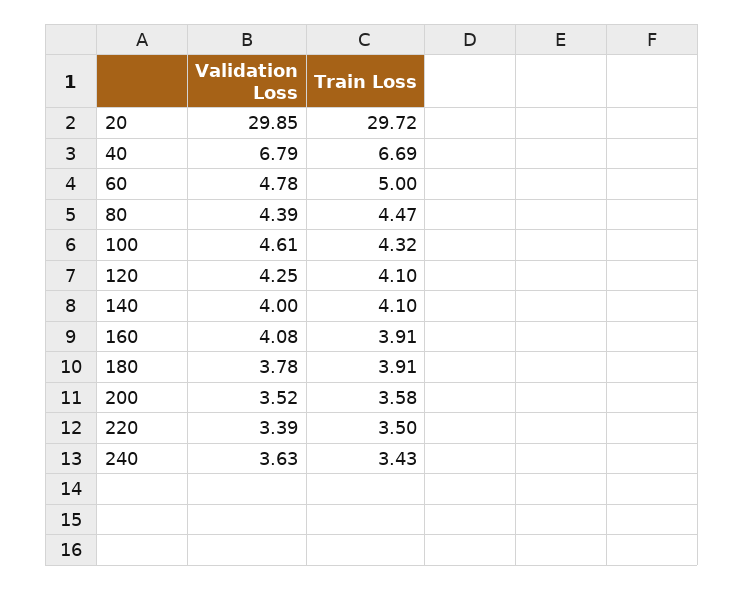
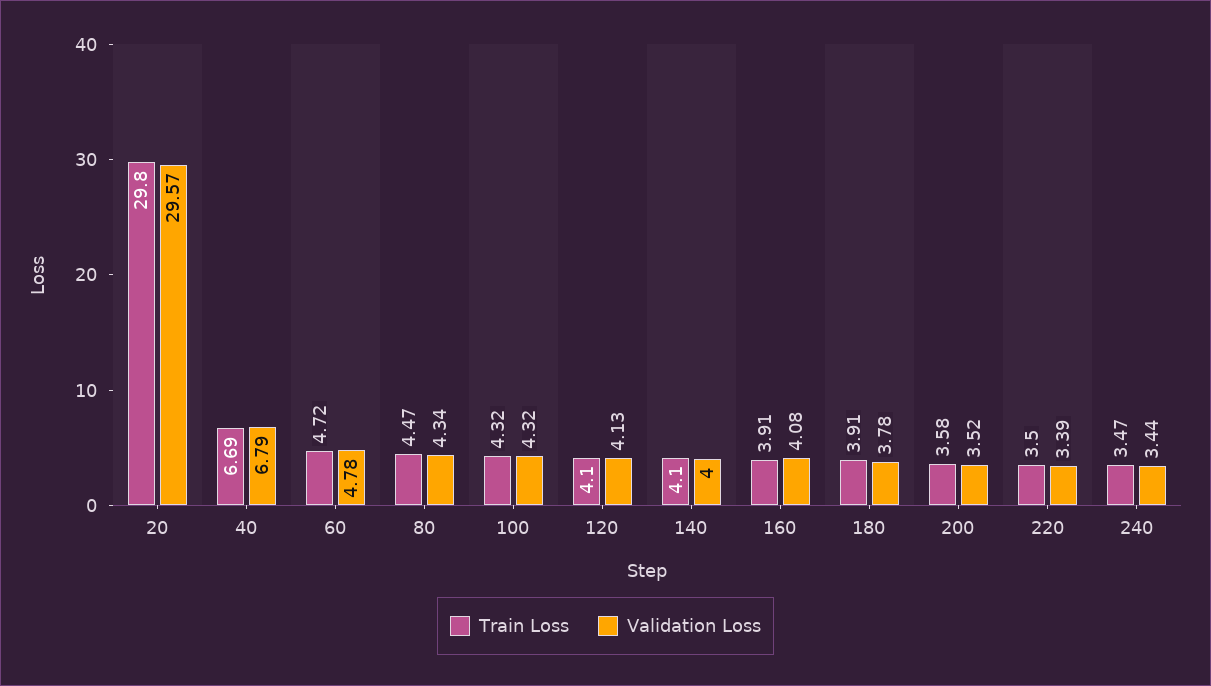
Validation Loss, 20: 29.85 -> 29.57
Train Loss, 20: 29.72 -> 29.8
Train Loss, 60: 5 -> 4.72
Validation Loss, 80: 4.39 -> 4.34
Validation Loss, 100: 4.61 -> 4.32
Validation Loss, 120: 4.25 -> 4.13
Validation Loss, 240: 3.63 -> 3.44
Train Loss, 240: 3.43 -> 3.47

